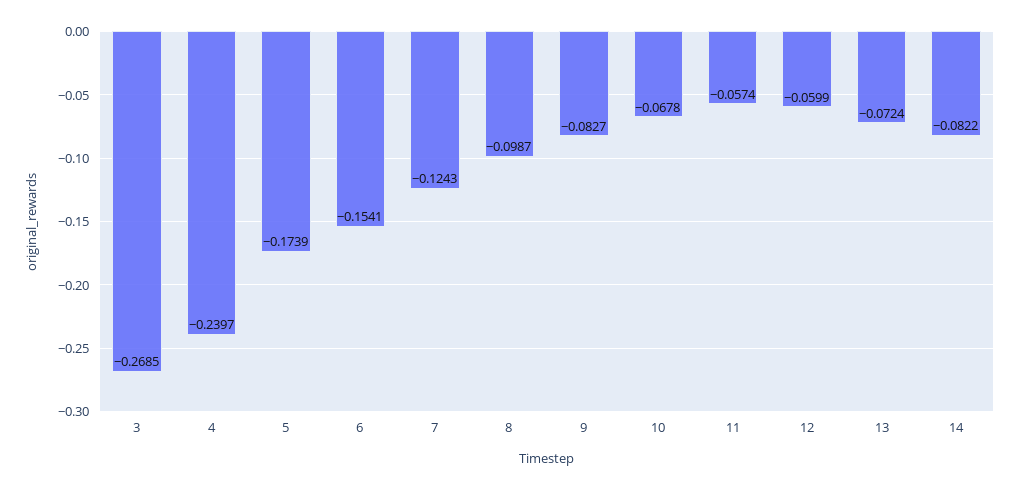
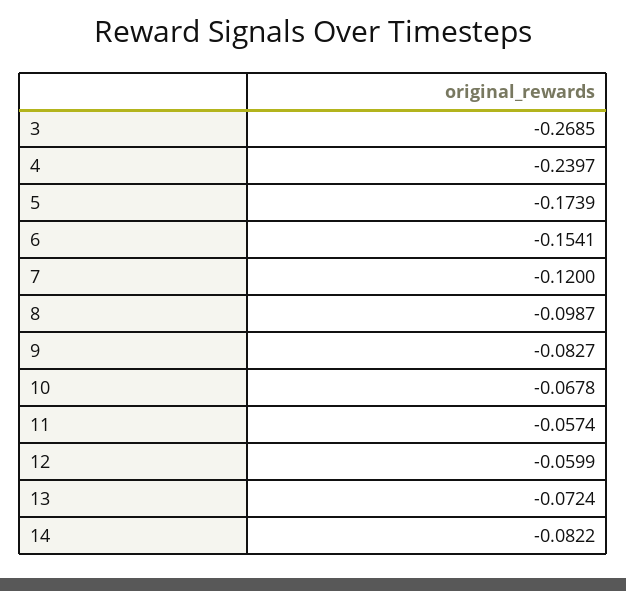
7: -0.1243 -> -0.12

